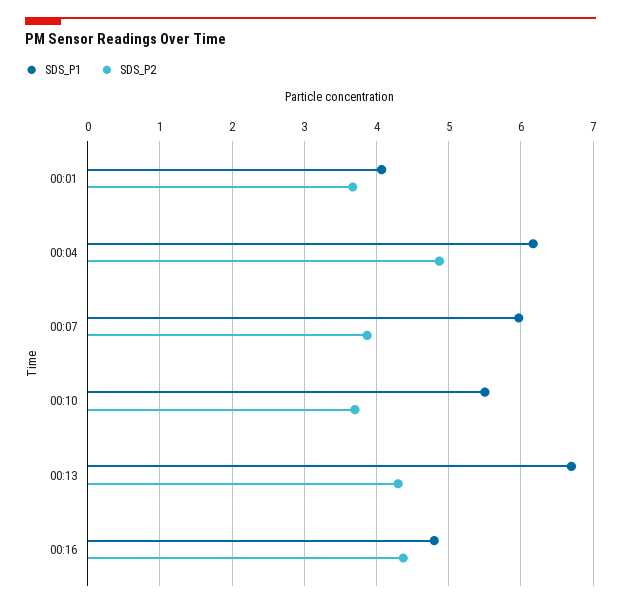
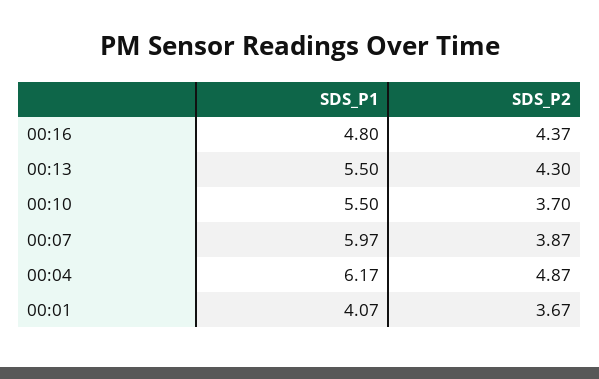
SDS_P1, 00:13: 6.7 -> 5.5

